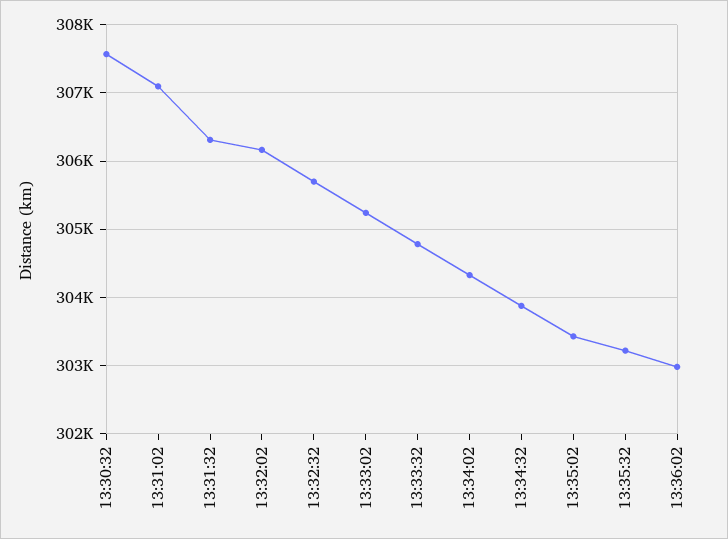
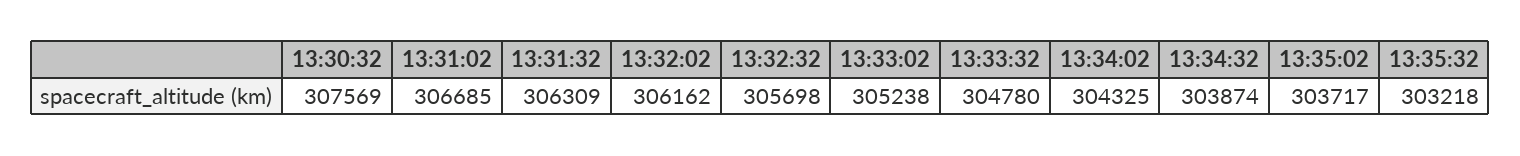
13:31:02: 307100 -> 306685
13:35:02: 303400 -> 303717
13:36:02: 303000 -> none

